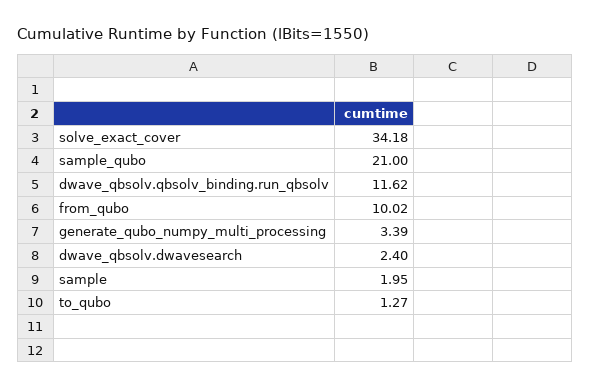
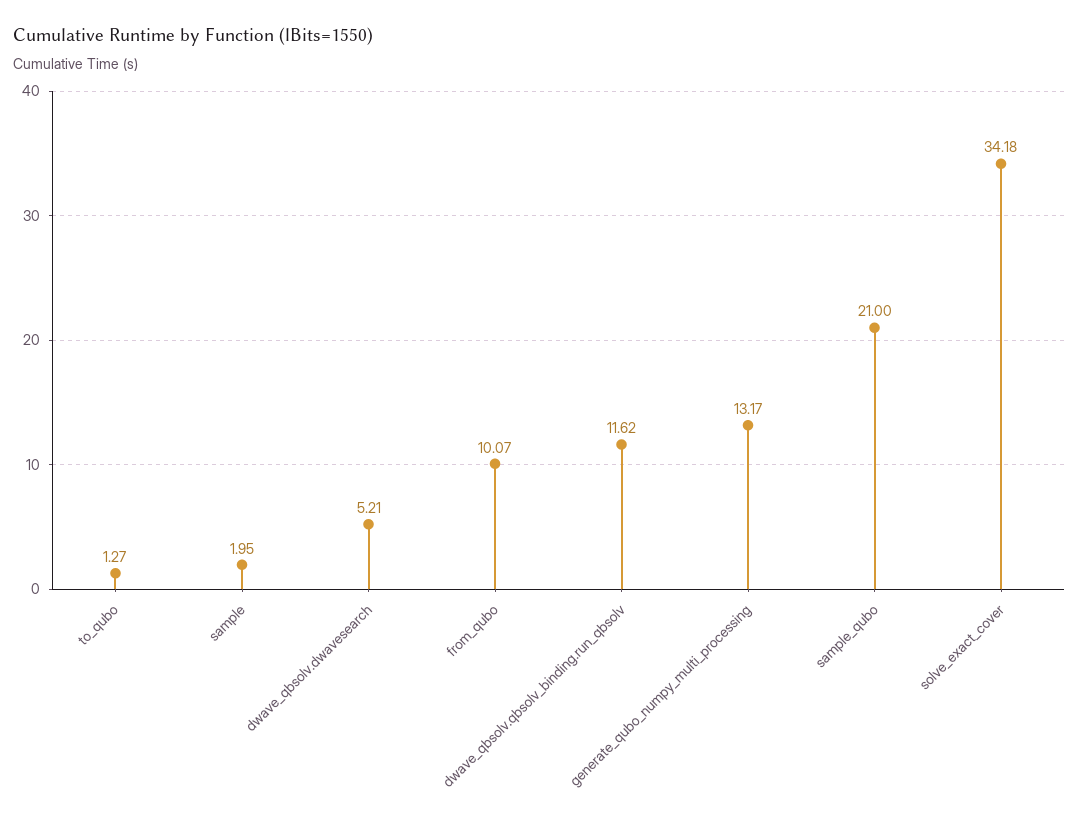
from_qubo: 10.02 -> 10.07
generate_qubo_numpy_multi_processing: 3.39 -> 13.17
dwave_qbsolv.dwavesearch: 2.4 -> 5.21

